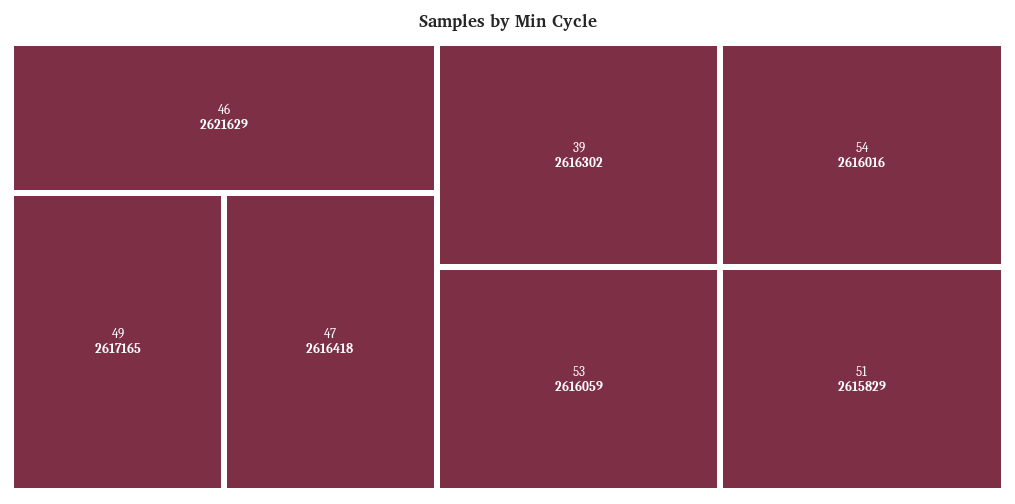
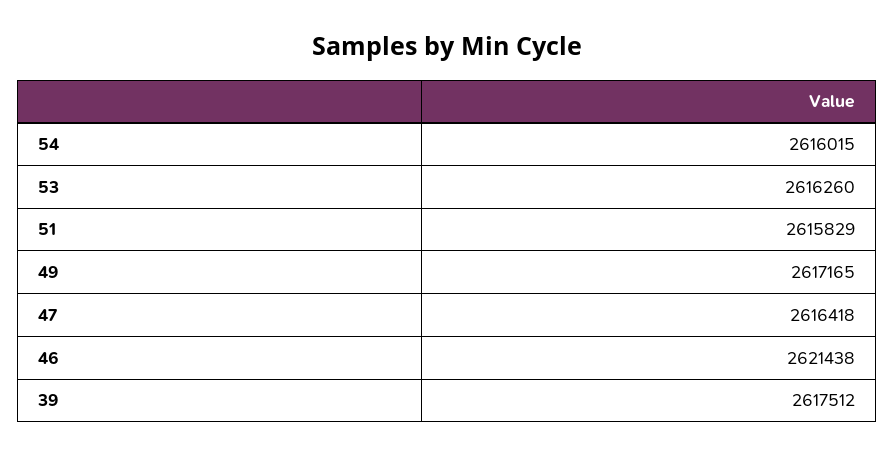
46: 2621629 -> 2621438
39: 2616302 -> 2617512
53: 2616059 -> 2616260
54: 2616016 -> 2616015

